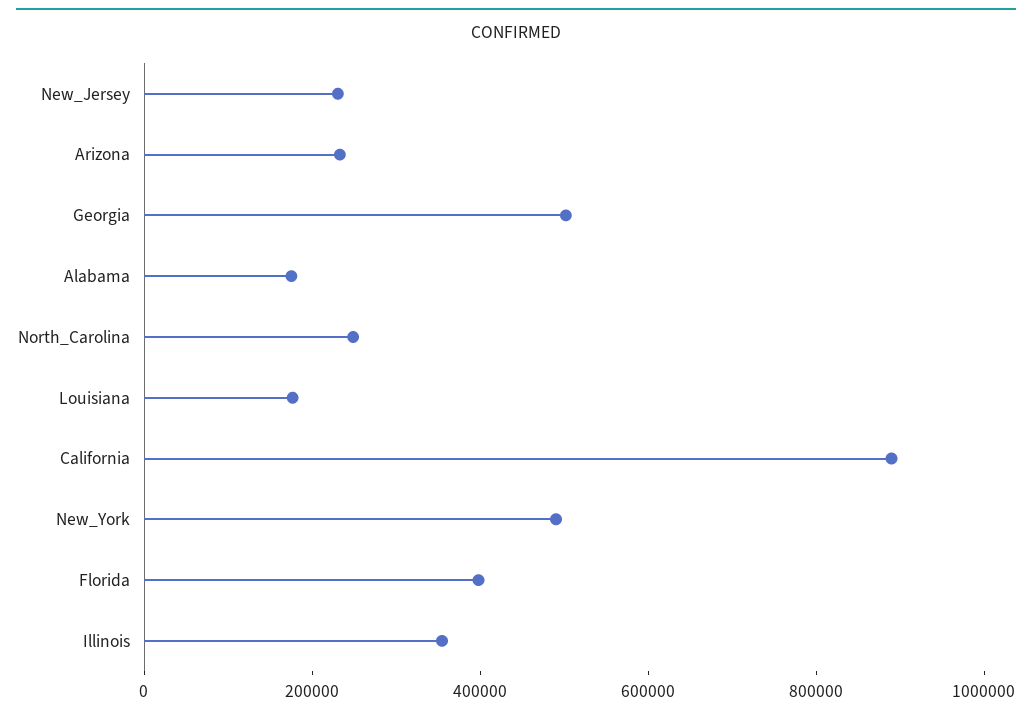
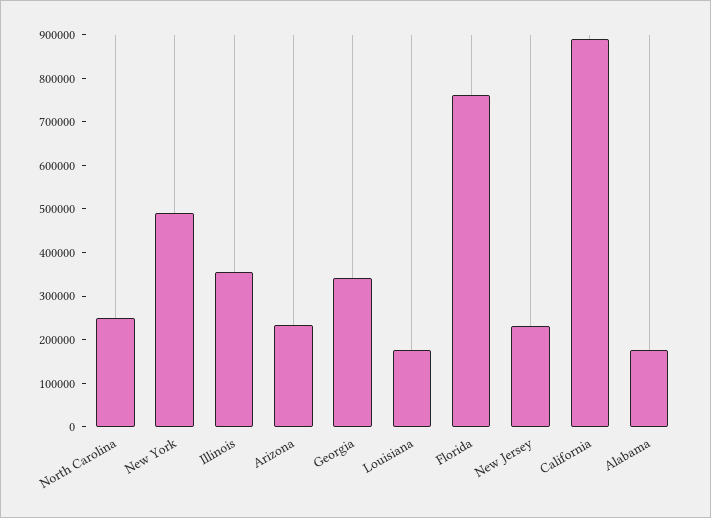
Georgia: 500000 -> 340000
Florida: 400000 -> 760000

